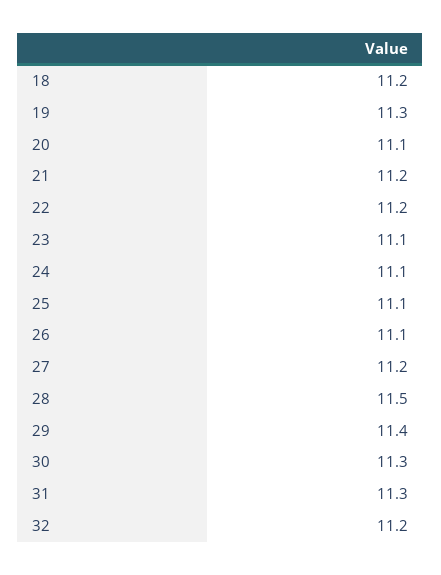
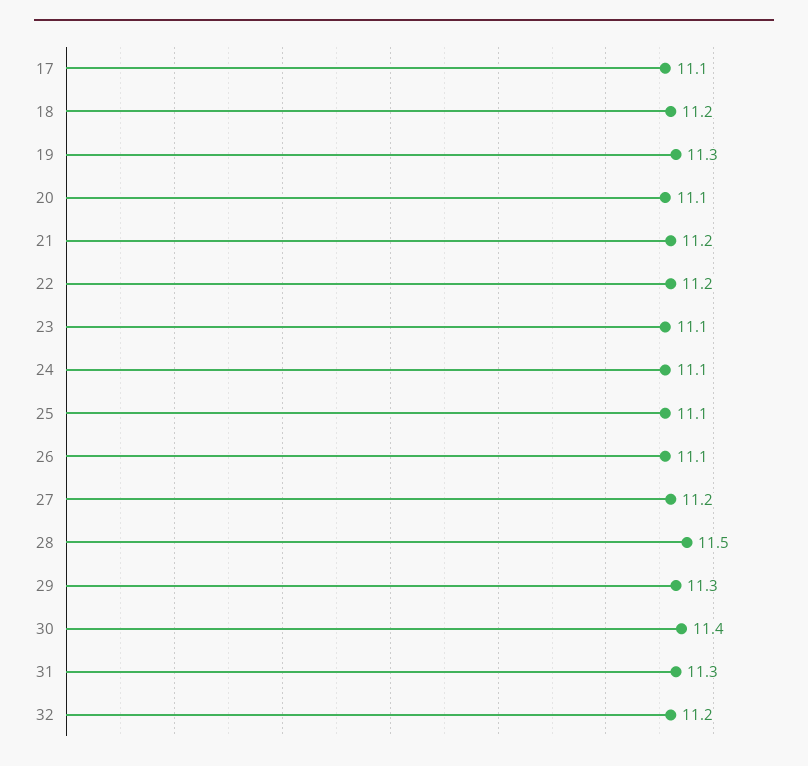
29: 11.4 -> 11.3
30: 11.3 -> 11.4
17: none -> 11.1

